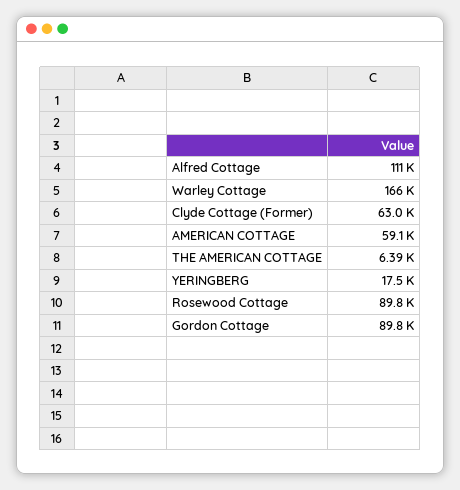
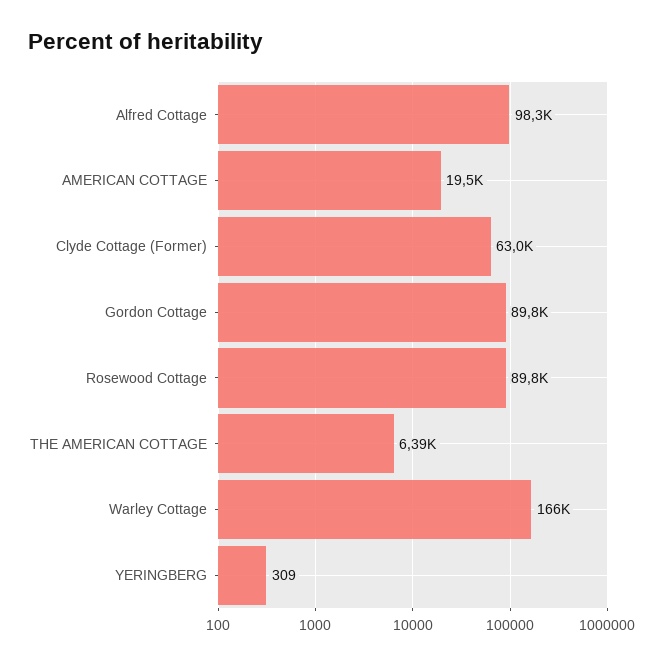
Alfred Cottage: 111000 -> 98300
AMERICAN COTTAGE: 59100 -> 19500
YERINGBERG: 17500 -> 309

